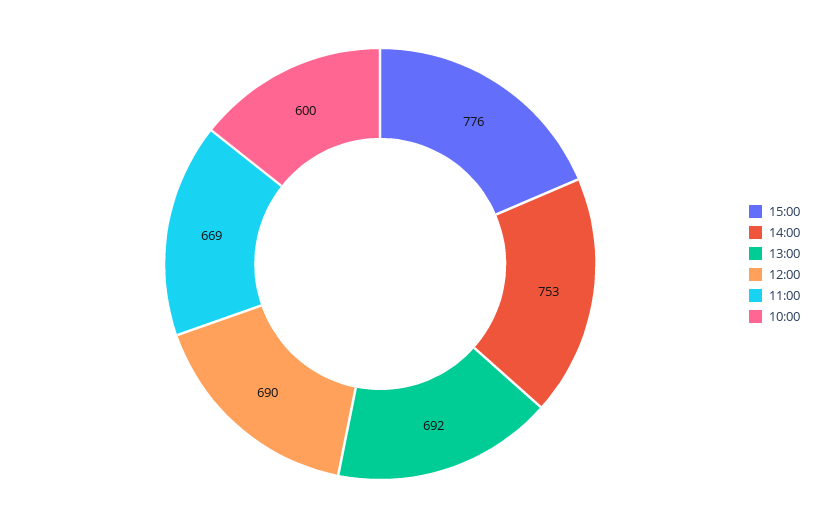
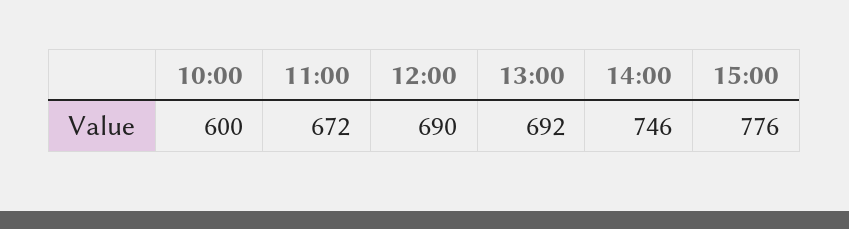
14:00: 753 -> 746
11:00: 669 -> 672

